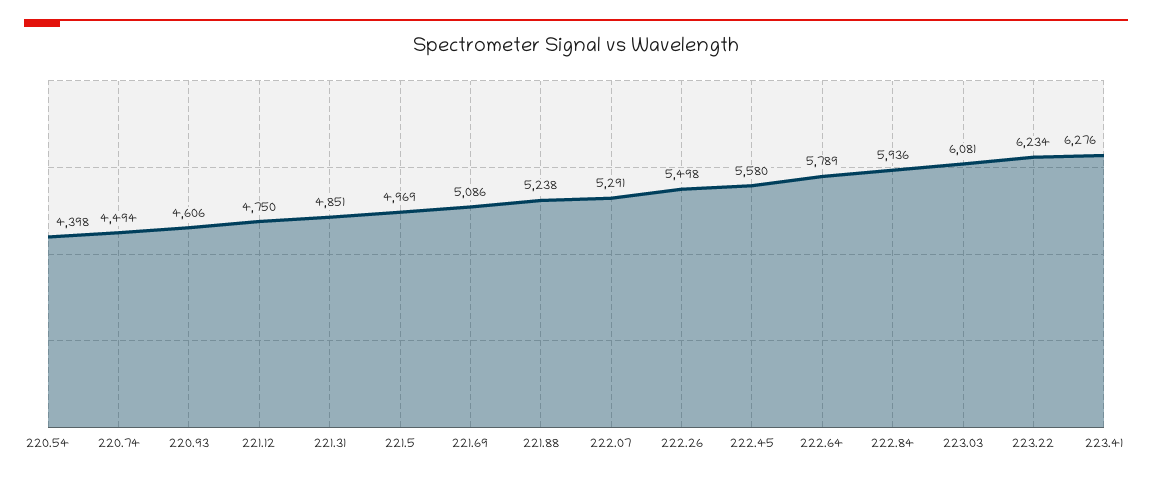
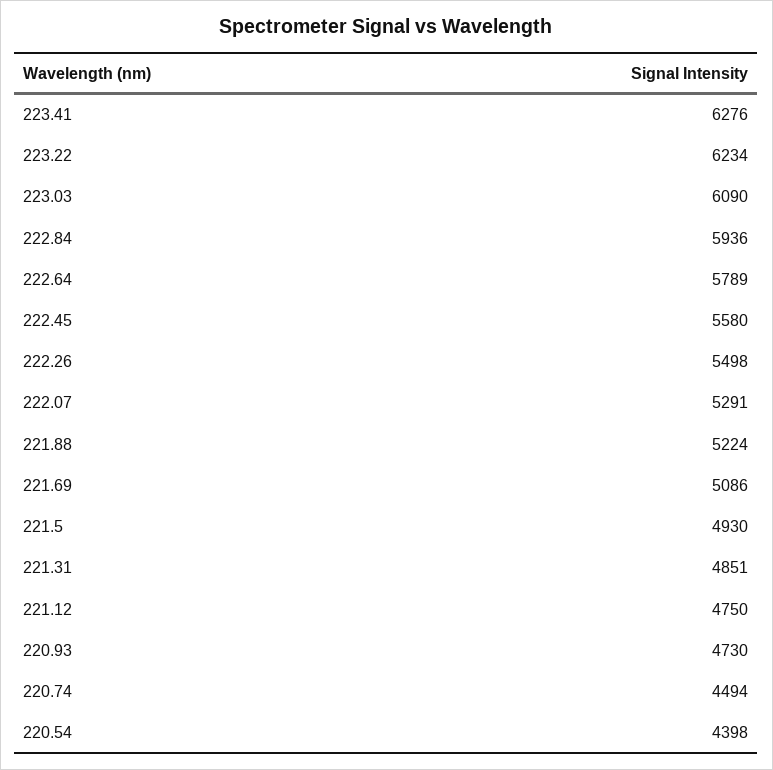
220.93: 4606 -> 4730
221.5: 4969 -> 4930
221.88: 5238 -> 5224
223.03: 6081 -> 6090

